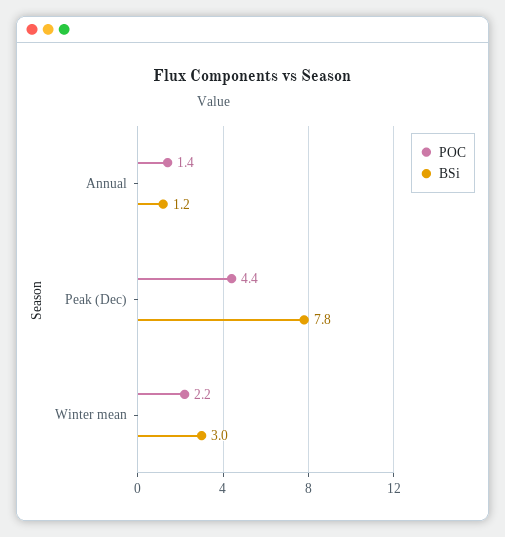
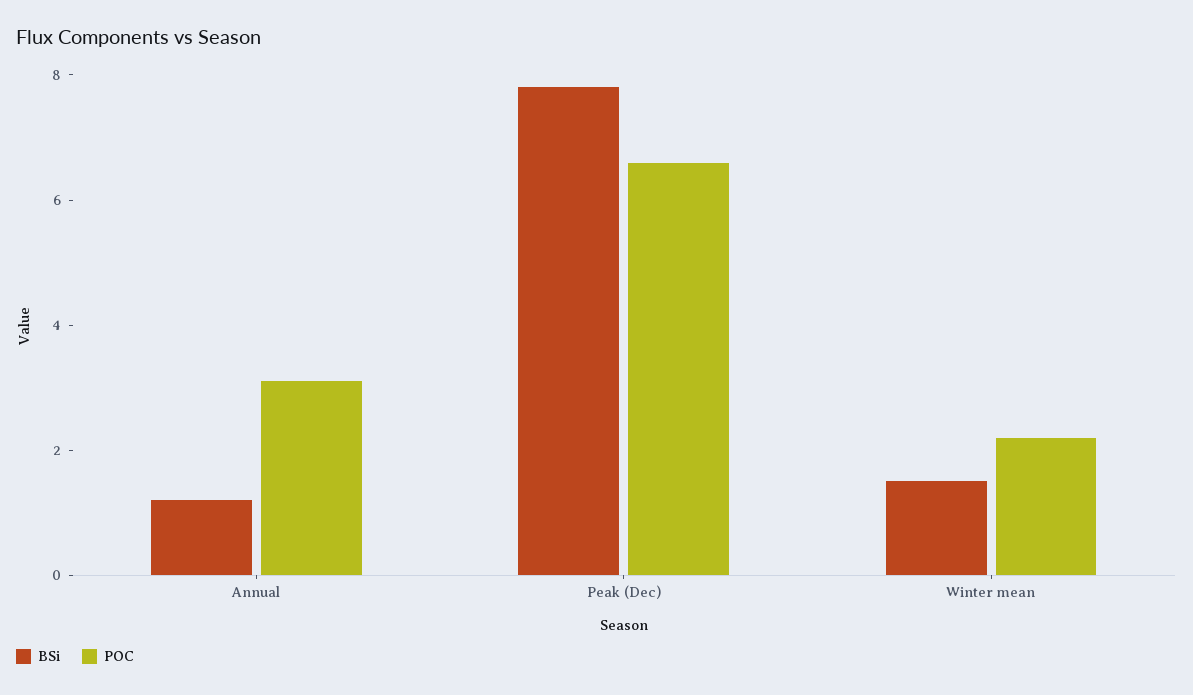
POC, Annual: 1.4 -> 3
POC, Peak (Dec): 4.4 -> 6.5
BSi, Winter mean: 3 -> 1.5

